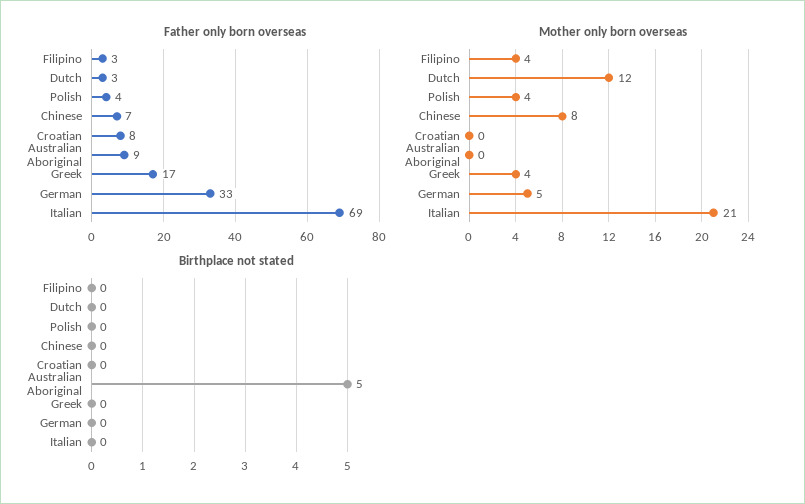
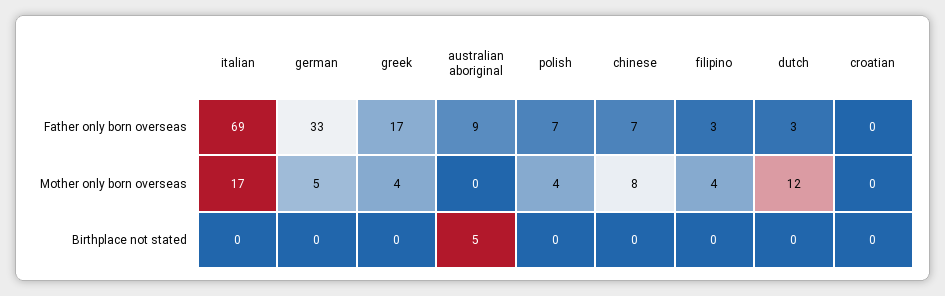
Father only born overseas, Polish: 4 -> 7
Father only born overseas, Croatian: 8 -> 0
Mother only born overseas, Italian: 21 -> 17

